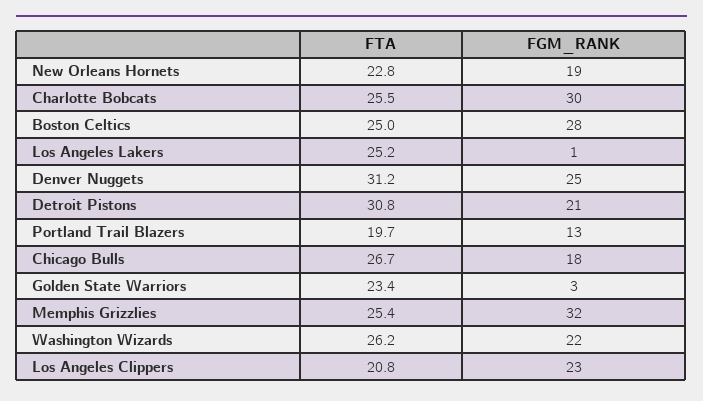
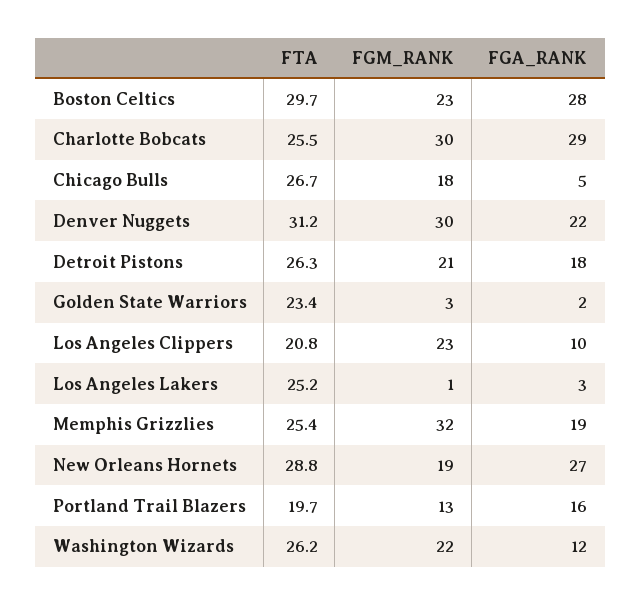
FTA, New Orleans Hornets: 22.8 -> 28.8
FTA, Boston Celtics: 25 -> 29.7
FGM_RANK, Boston Celtics: 28 -> 23
FGM_RANK, Denver Nuggets: 25 -> 30
FTA, Detroit Pistons: 30.8 -> 26.3
FGA_RANK, Boston Celtics: none -> 28
FGA_RANK, Charlotte Bobcats: none -> 29
FGA_RANK, Chicago Bulls: none -> 5
FGA_RANK, Denver Nuggets: none -> 22
FGA_RANK, Detroit Pistons: none -> 18
FGA_RANK, Golden State Warriors: none -> 2
FGA_RANK, Los Angeles Clippers: none -> 10
FGA_RANK, Los Angeles Lakers: none -> 3
FGA_RANK, Memphis Grizzlies: none -> 19
FGA_RANK, New Orleans Hornets: none -> 27
FGA_RANK, Portland Trail Blazers: none -> 16
FGA_RANK, Washington Wizards: none -> 12

